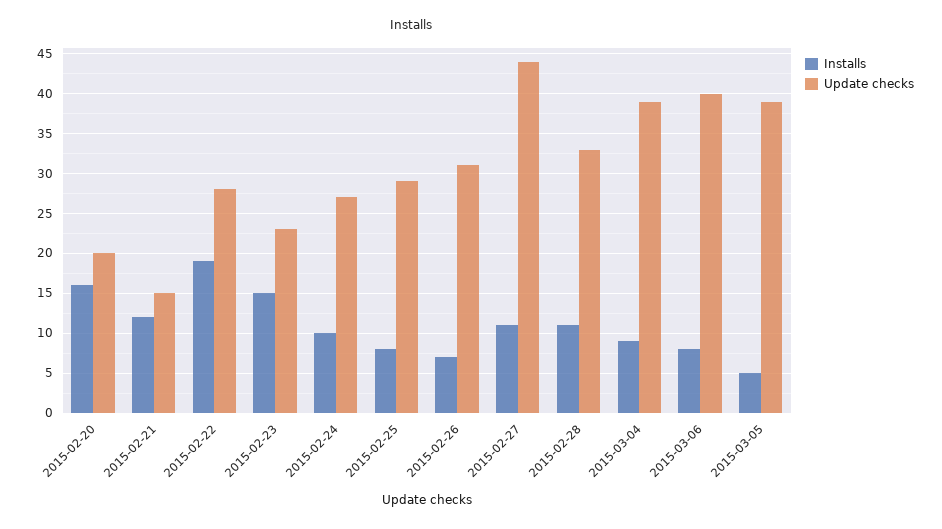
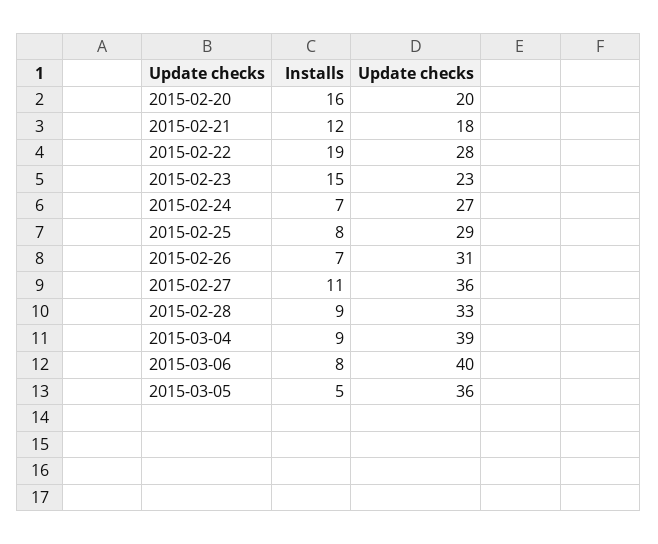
Update checks, 2015-02-21: 15 -> 18
Installs, 2015-02-24: 10 -> 7
Update checks, 2015-02-27: 44 -> 36
Installs, 2015-02-28: 11 -> 9
Update checks, 2015-03-05: 39 -> 36

